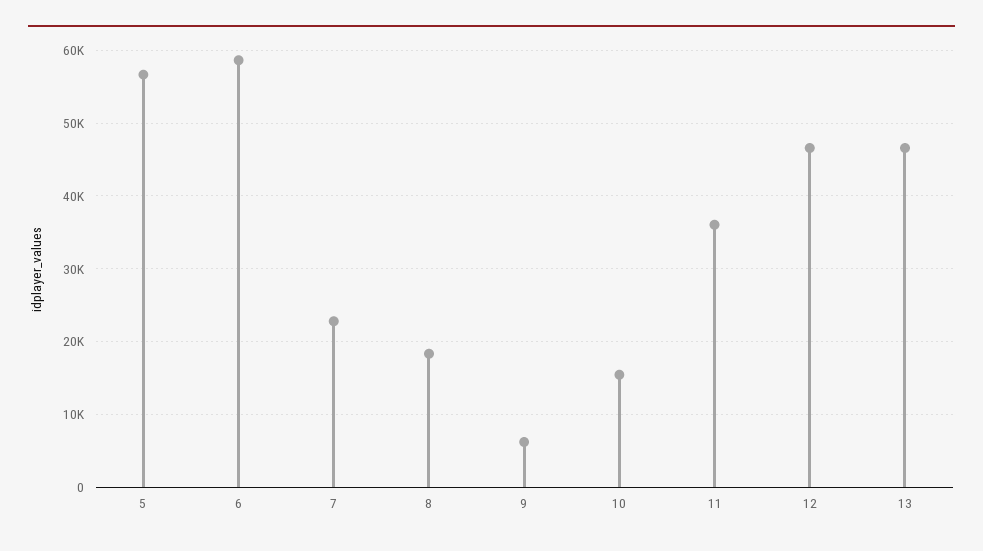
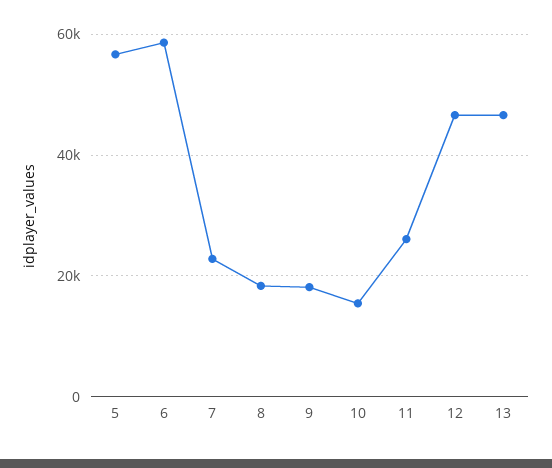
9: 6000 -> 18000
11: 36000 -> 26000

